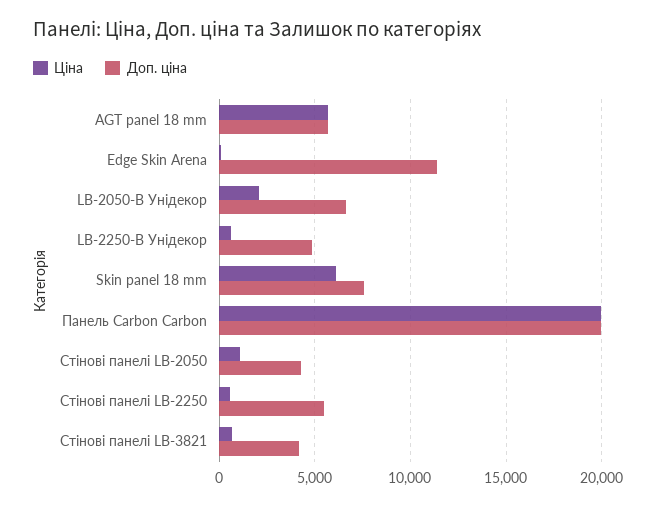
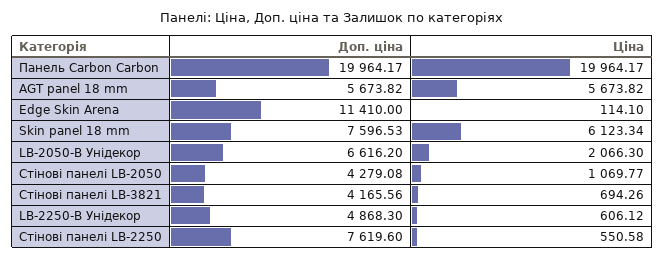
Доп. ціна, Стінові панелі LB-2250: 5500 -> 7619.6

